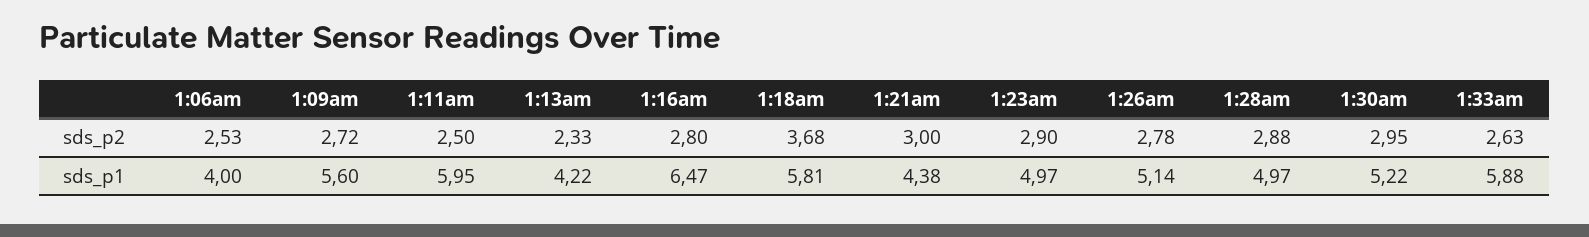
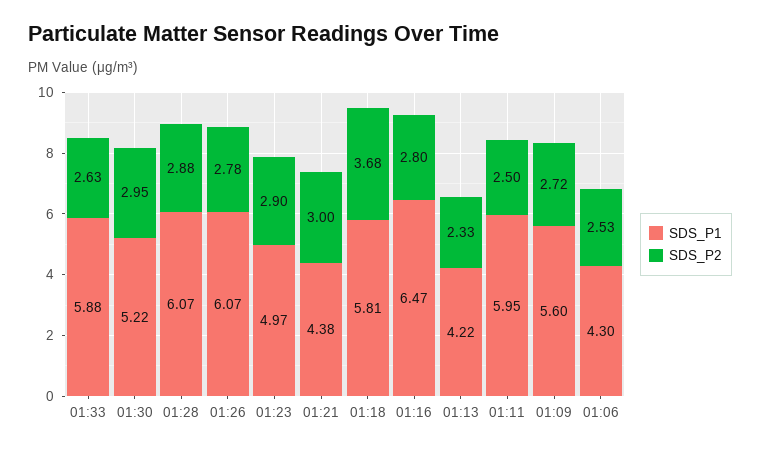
sds_p1, 1:06am: 4 -> 4.3
sds_p1, 1:26am: 5.14 -> 6.07
sds_p1, 1:28am: 4.97 -> 6.07

